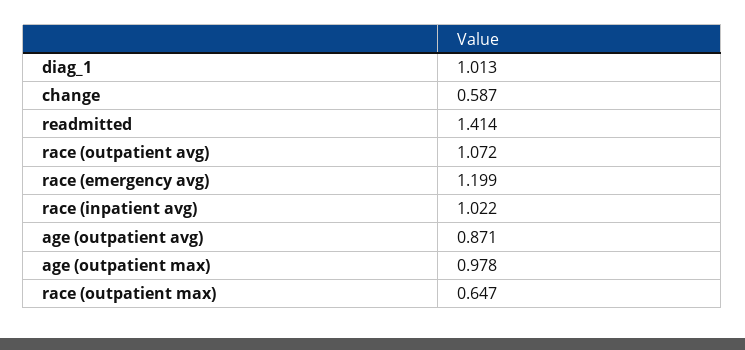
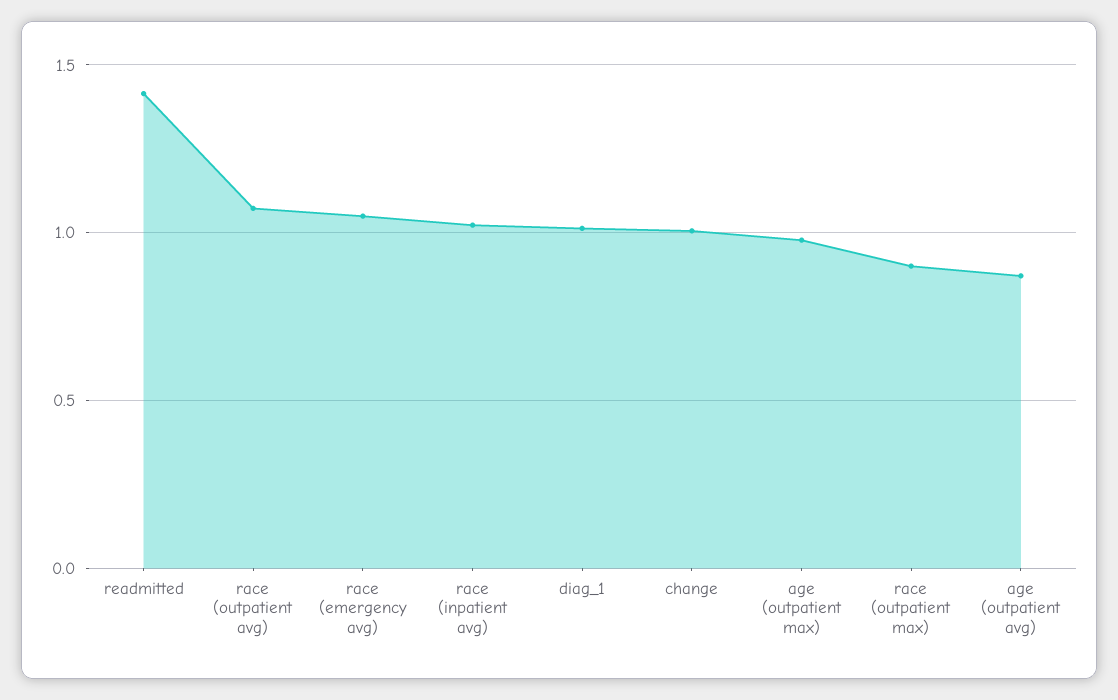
change: 0.587 -> 1
race (emergency avg): 1.199 -> 1.05
race (outpatient max): 0.647 -> 0.9

